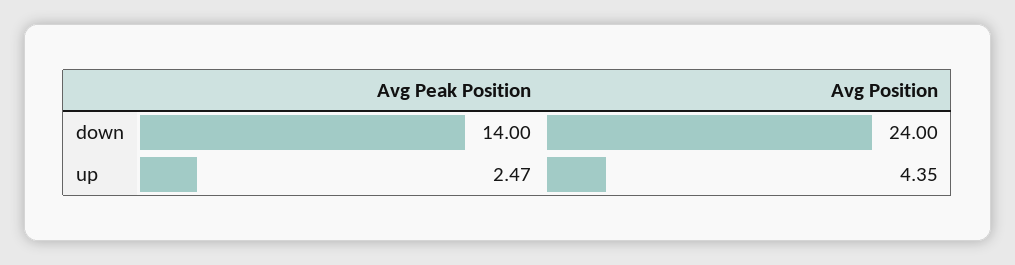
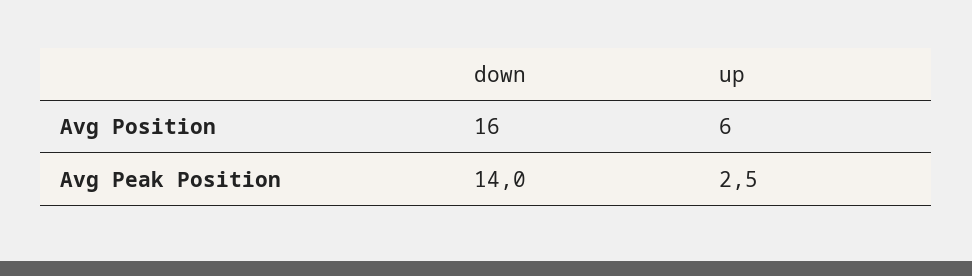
Avg Position, down: 24 -> 16
Avg Position, up: 4.35 -> 6

